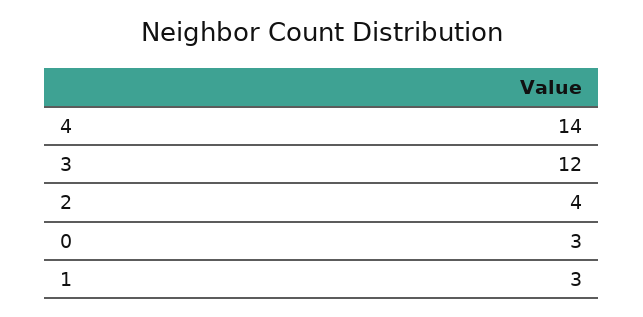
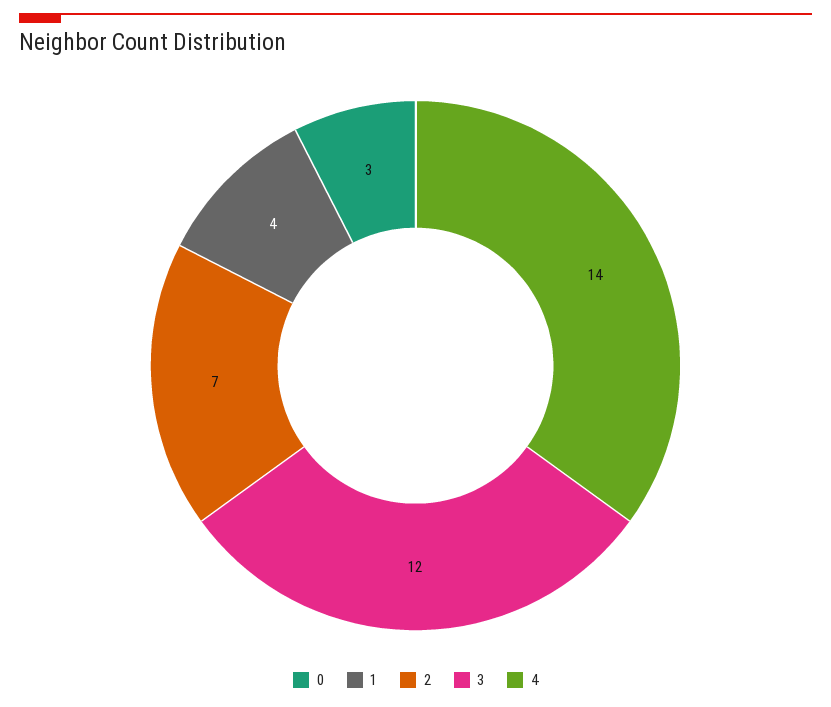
2: 4 -> 7
1: 3 -> 4

